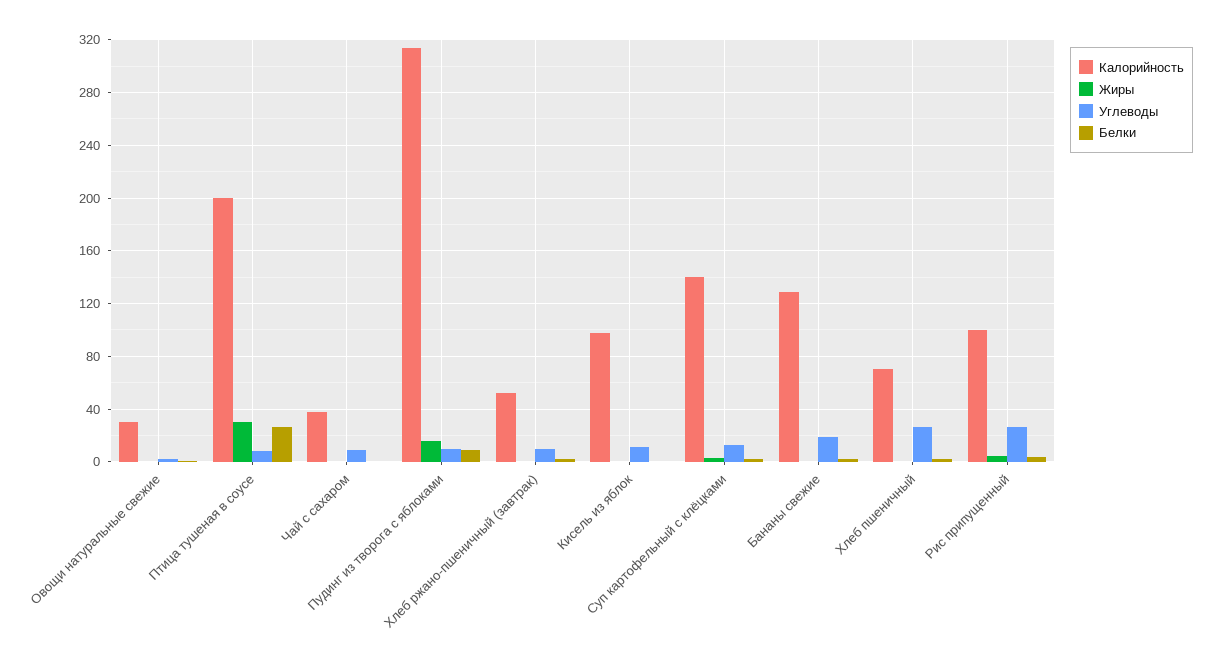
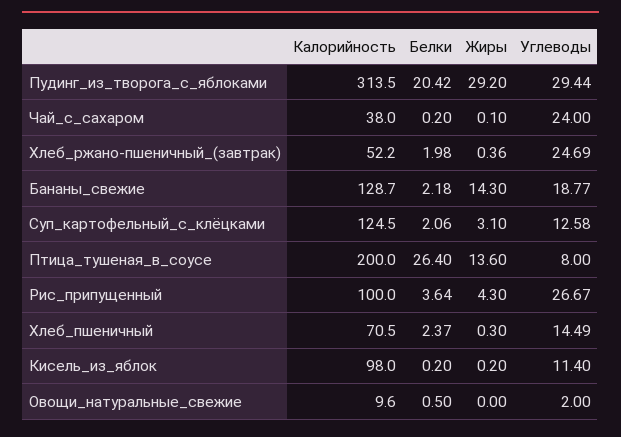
Калорийность, Овощи натуральные свежие: 30 -> 9.6
Жиры, Птица тушеная в соусе: 30 -> 13.6
Углеводы, Чай с сахаром: 10 -> 24
Жиры, Пудинг из творога с яблоками: 15 -> 29.2
Углеводы, Пудинг из творога с яблоками: 10 -> 29.44
Белки, Пудинг из творога с яблоками: 10 -> 20.42
Углеводы, Хлеб ржано-пшеничный (завтрак): 10 -> 24.69
Калорийность, Суп картофельный с клёцками: 140 -> 124.5
Жиры, Бананы свежие: 0 -> 14.3
Углеводы, Хлеб пшеничный: 25 -> 14.49

